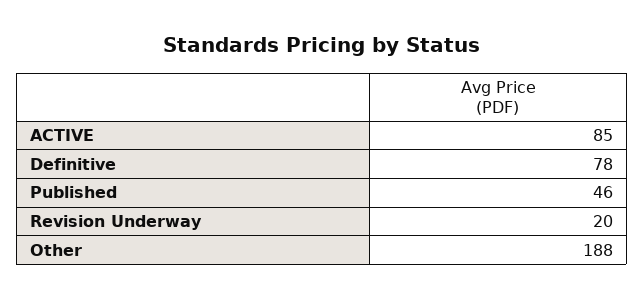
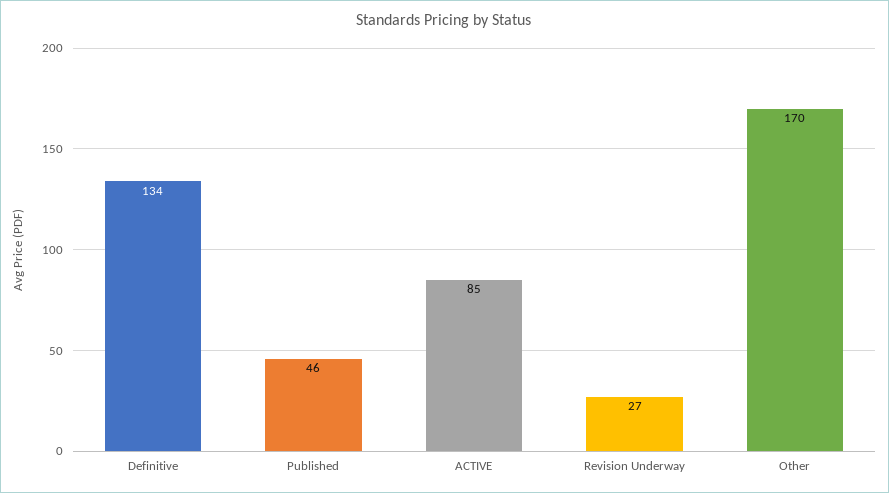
Definitive: 78 -> 134
Revision Underway: 20 -> 27
Other: 188 -> 170

